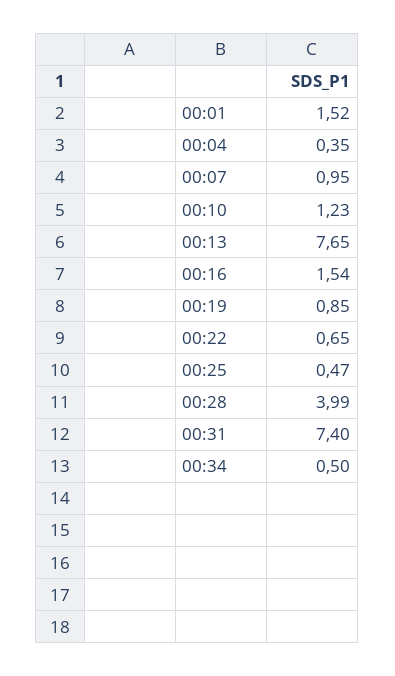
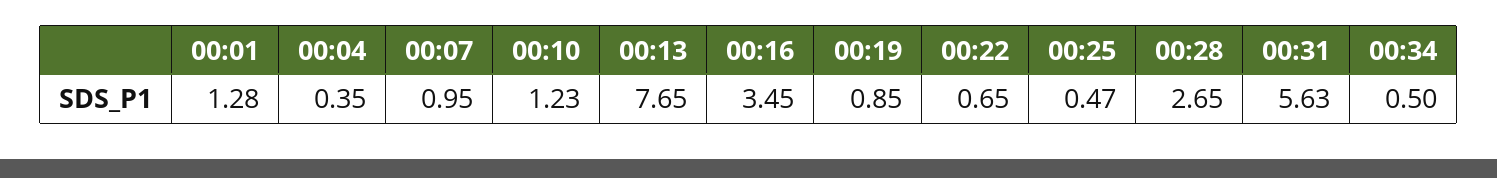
00:01: 1.52 -> 1.28
00:16: 1.54 -> 3.45
00:28: 3.99 -> 2.65
00:31: 7.4 -> 5.63

